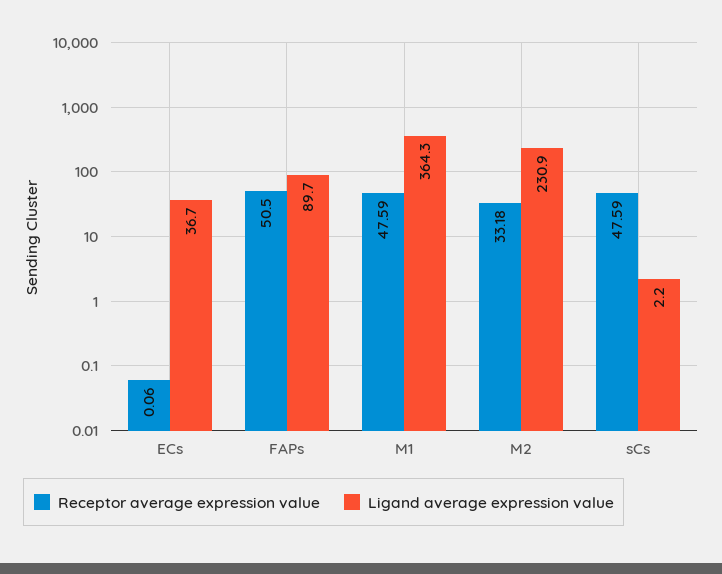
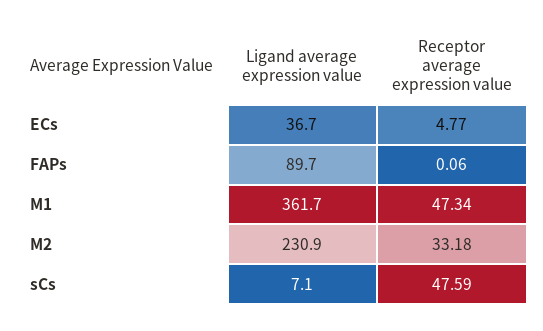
Receptor average expression value, ECs: 0.06 -> 4.77
Receptor average expression value, FAPs: 50.5 -> 0.06
Receptor average expression value, M1: 47.59 -> 47.34
Ligand average expression value, M1: 364.3 -> 361.7
Ligand average expression value, sCs: 2.2 -> 7.1

